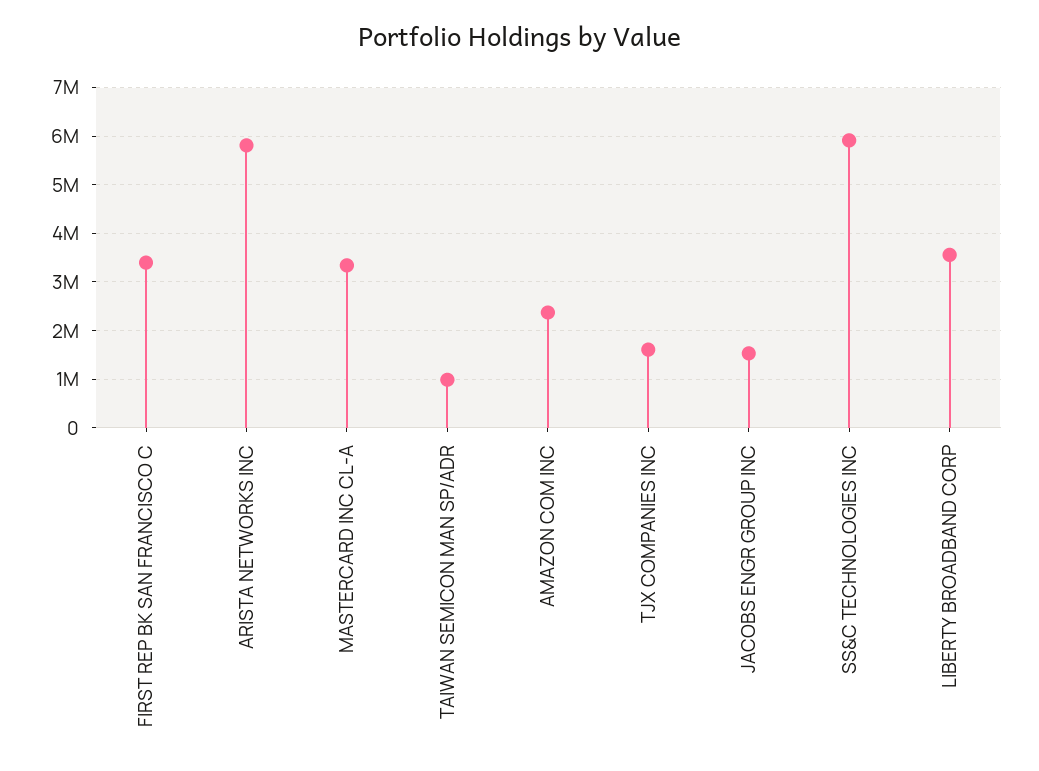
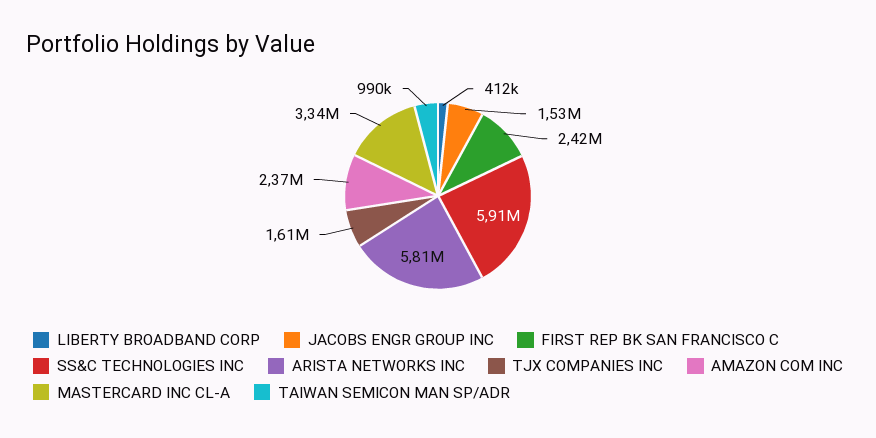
FIRST REP BK SAN FRANCISCO C: 3400000 -> 2420000
LIBERTY BROADBAND CORP: 3600000 -> 412000

